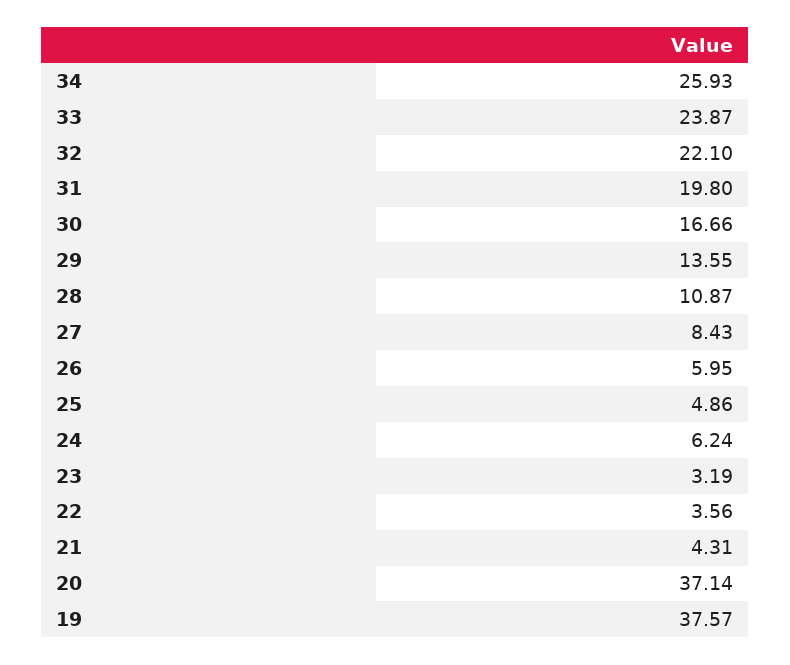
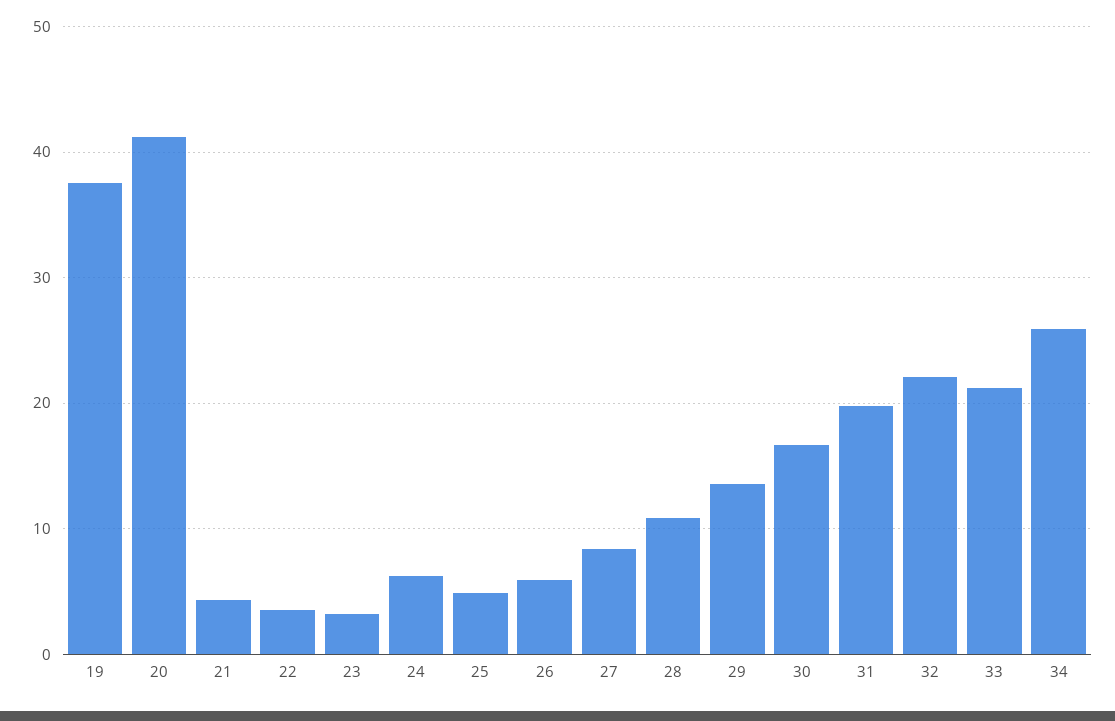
33: 23.87 -> 21
20: 37.14 -> 41

